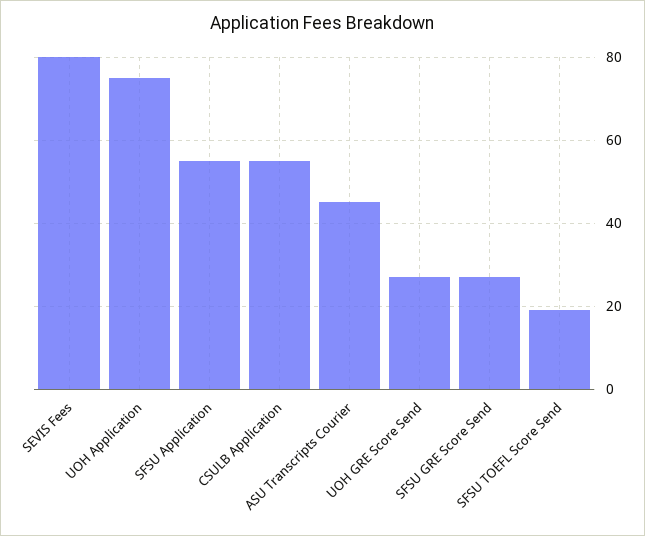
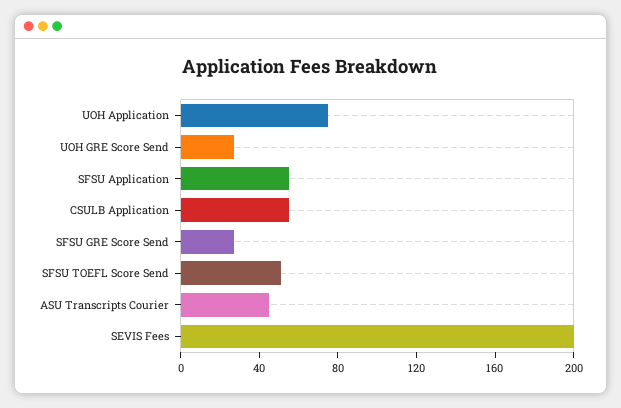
SEVIS Fees: 80 -> 200
SFSU TOEFL Score Send: 20 -> 50

